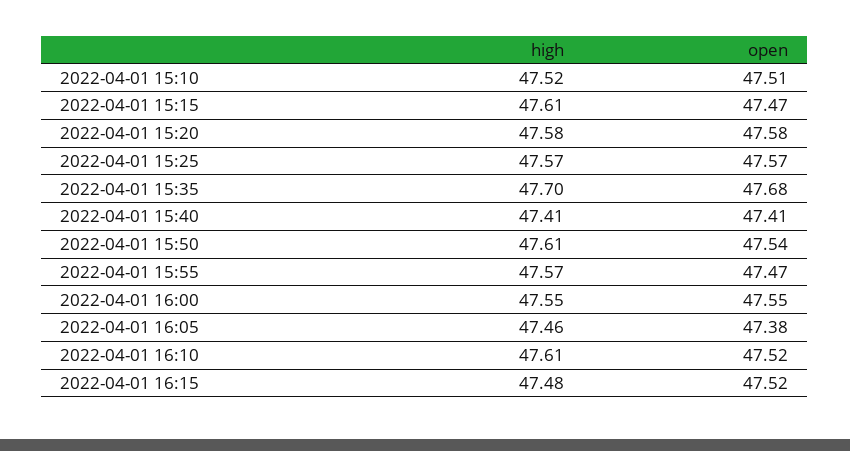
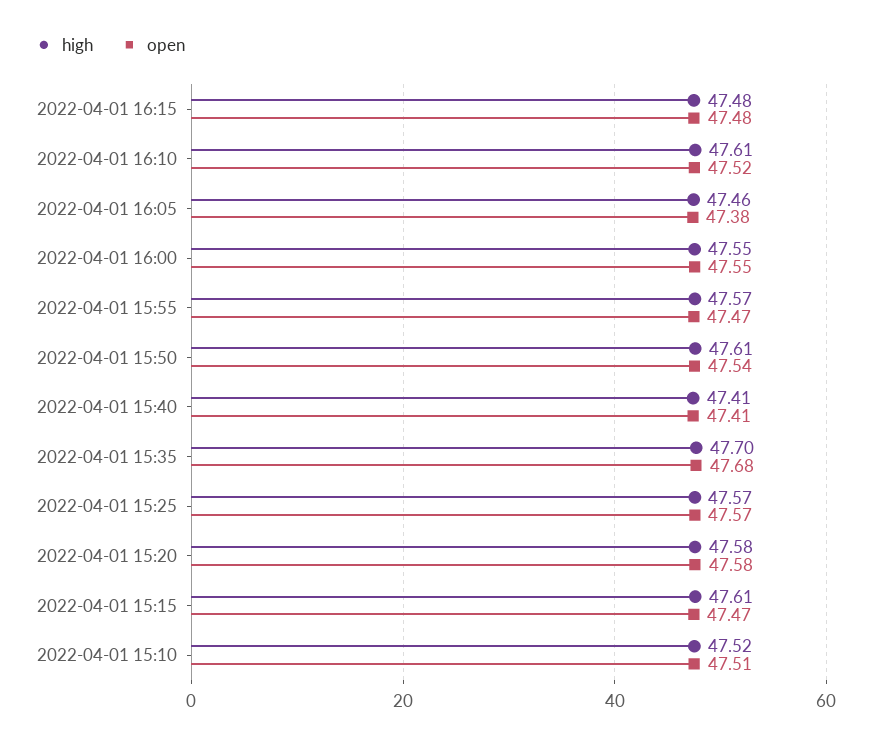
open, 2022-04-01 16:15: 47.52 -> 47.48

